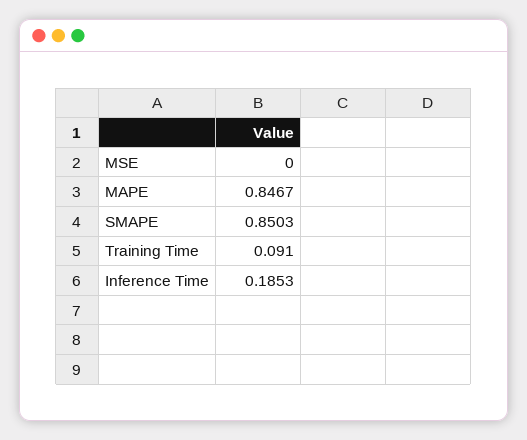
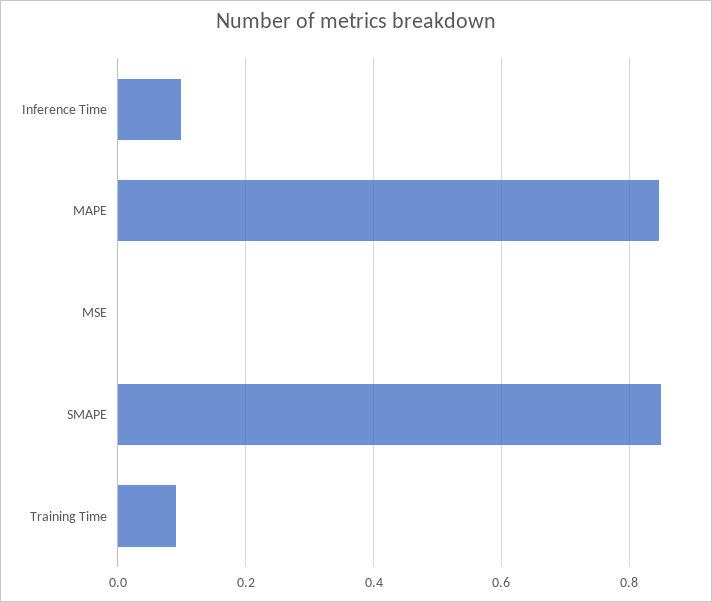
Inference Time: 0.1853 -> 0.1

